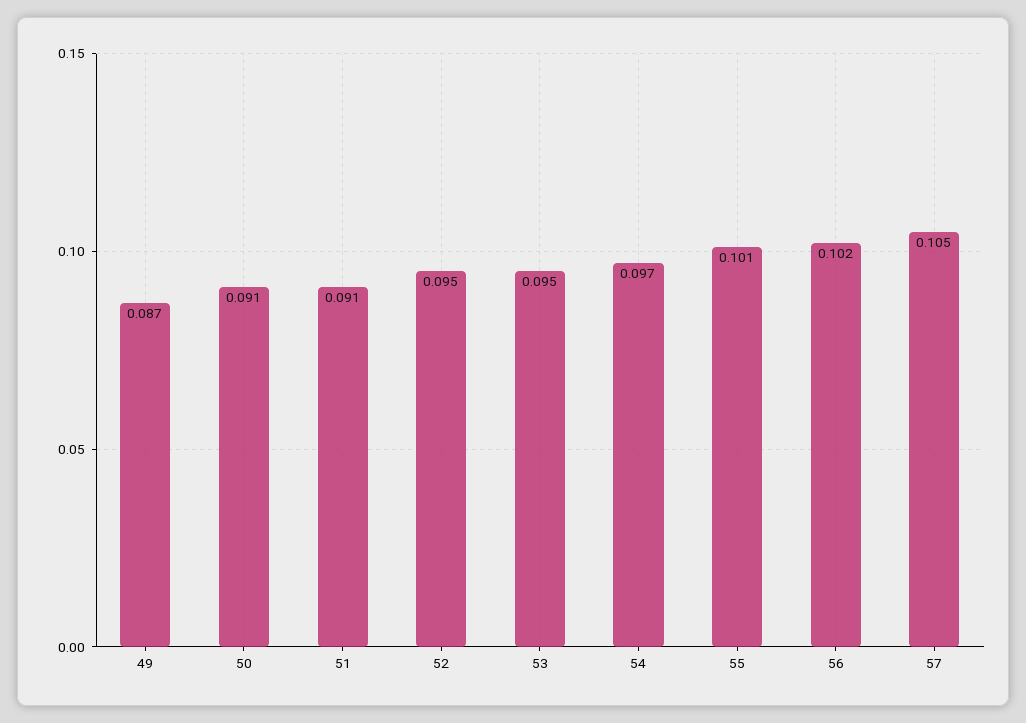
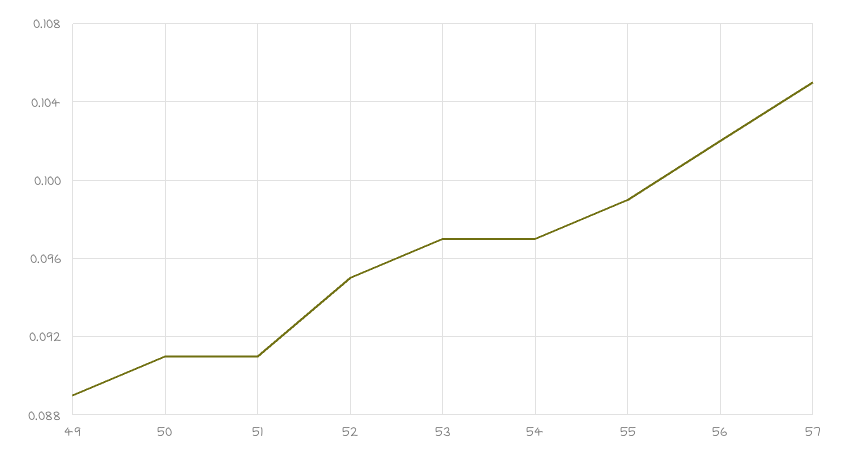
49: 0.087 -> 0.089
53: 0.095 -> 0.097
55: 0.101 -> 0.099

